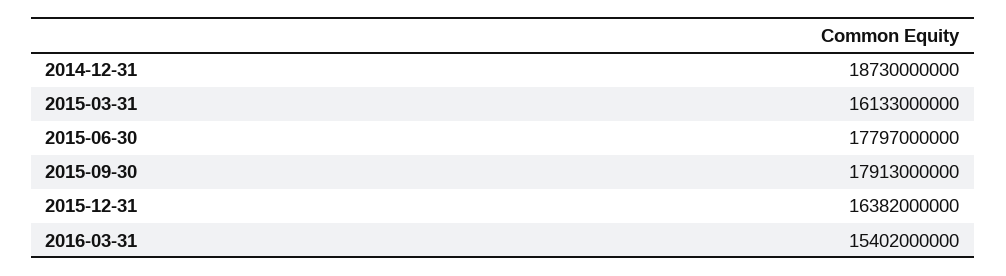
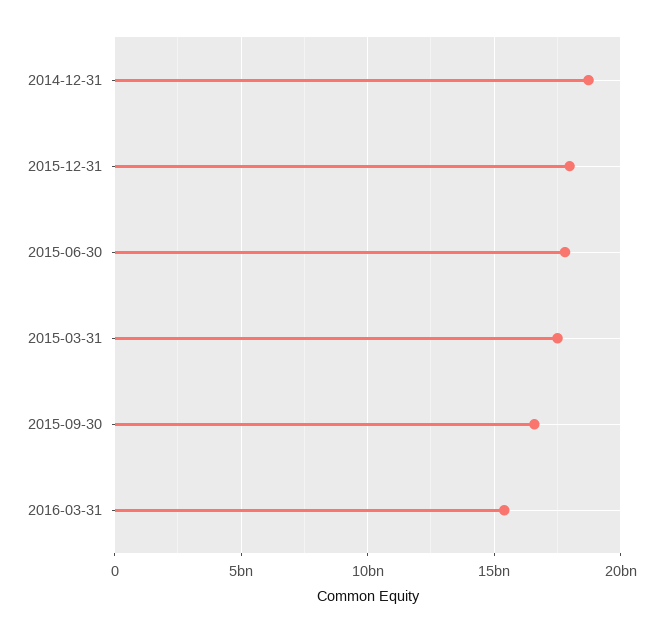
2015-03-31: 16133000000 -> 17500000000
2015-09-30: 17913000000 -> 16500000000
2015-12-31: 16382000000 -> 18000000000

